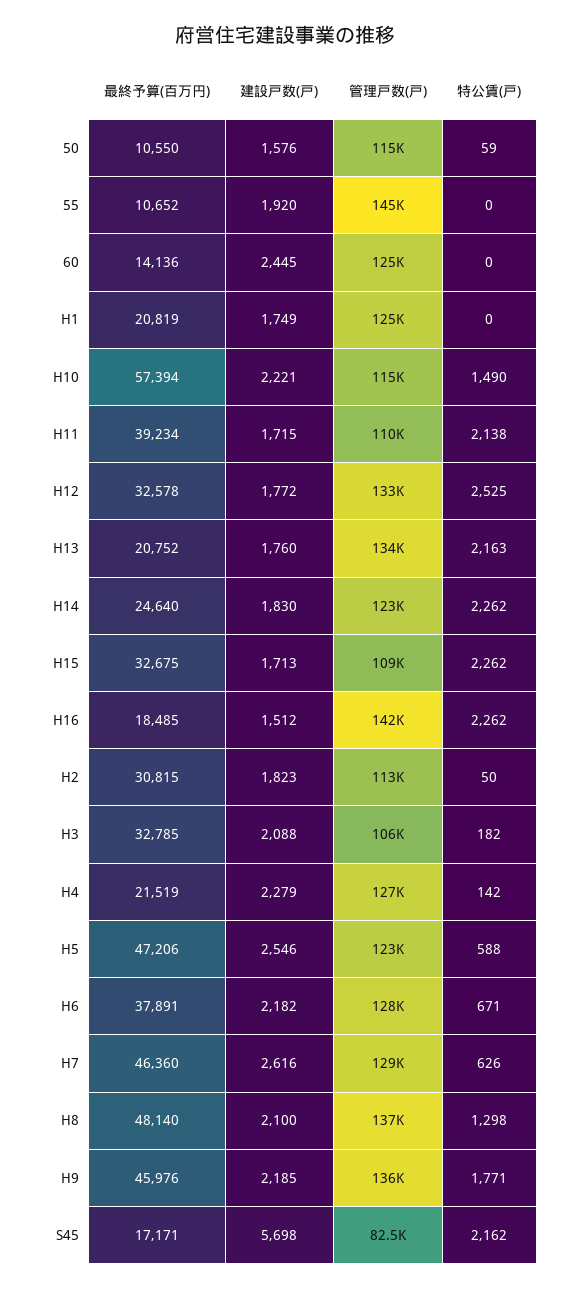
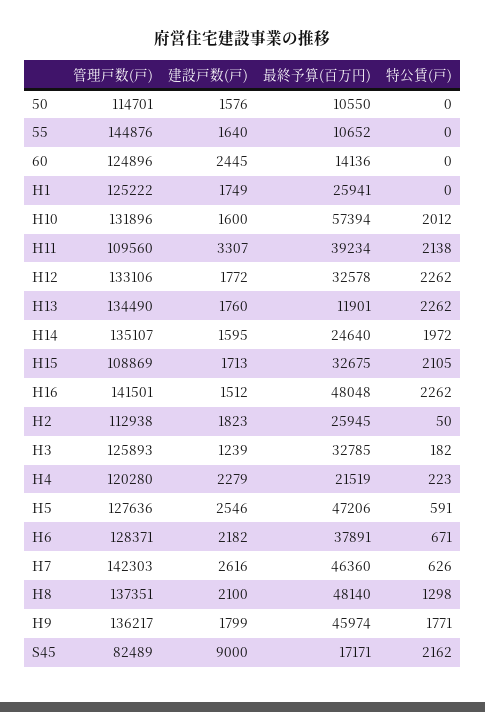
特公賃(戸), 50: 59 -> 0
建設戸数(戸), 55: 1920 -> 1640
最終予算(百万円), H1: 20819 -> 25941
建設戸数(戸), H10: 2221 -> 1600
管理戸数(戸), H10: 115000 -> 131896
特公賃(戸), H10: 1490 -> 2012
建設戸数(戸), H11: 1715 -> 3307
特公賃(戸), H12: 2525 -> 2262
最終予算(百万円), H13: 20752 -> 11901
特公賃(戸), H13: 2163 -> 2262
建設戸数(戸), H14: 1830 -> 1595
管理戸数(戸), H14: 123000 -> 135107
特公賃(戸), H14: 2262 -> 1972
特公賃(戸), H15: 2262 -> 2105
最終予算(百万円), H16: 18485 -> 48048
最終予算(百万円), H2: 30815 -> 25945
建設戸数(戸), H3: 2088 -> 1239
管理戸数(戸), H3: 106000 -> 125893
管理戸数(戸), H4: 127000 -> 120280
特公賃(戸), H4: 142 -> 223
管理戸数(戸), H5: 123000 -> 127636
特公賃(戸), H5: 588 -> 591
管理戸数(戸), H7: 129000 -> 142303
最終予算(百万円), H9: 45976 -> 45974
建設戸数(戸), H9: 2185 -> 1799
建設戸数(戸), S45: 5698 -> 9000

